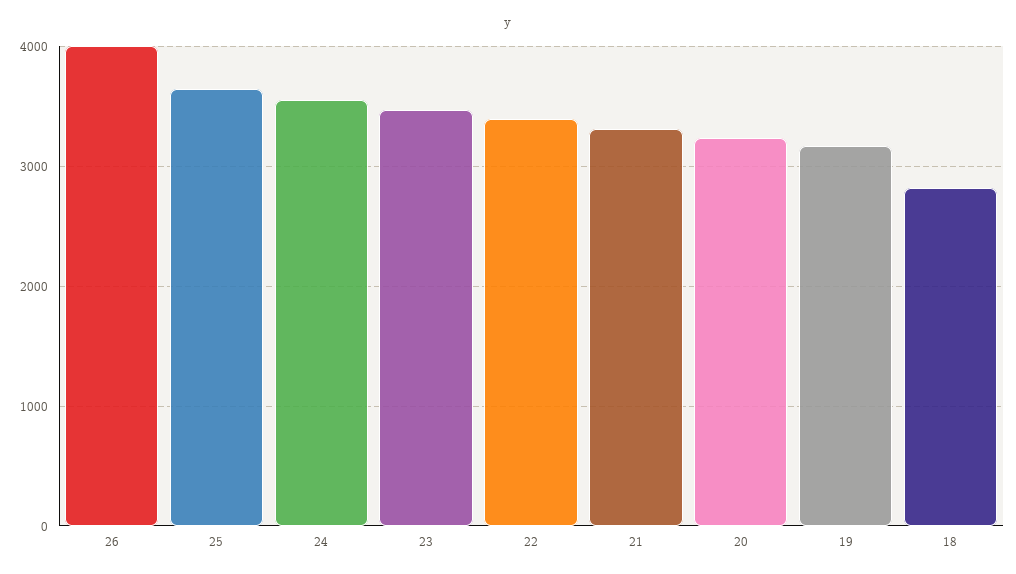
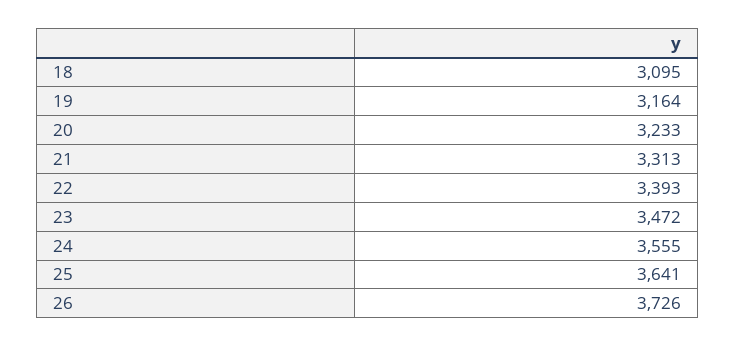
26: 4000 -> 3726
18: 2800 -> 3095

